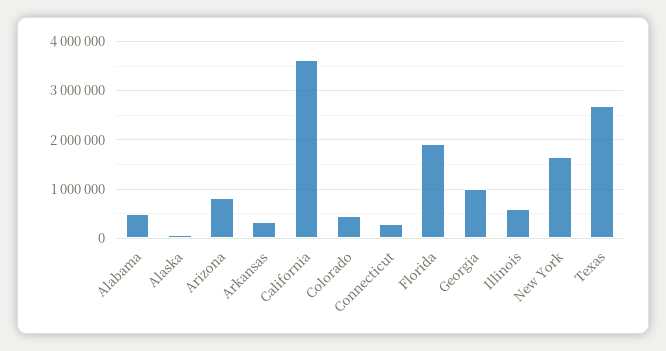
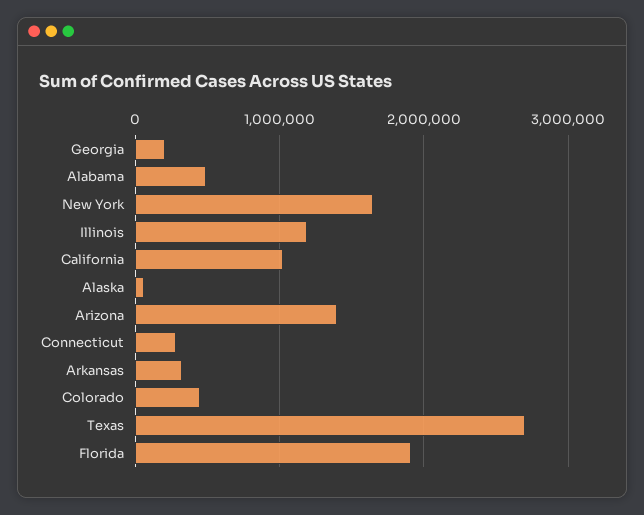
Arizona: 800000 -> 1400000
California: 3600000 -> 1000000
Georgia: 1000000 -> 200000
Illinois: 600000 -> 1200000

